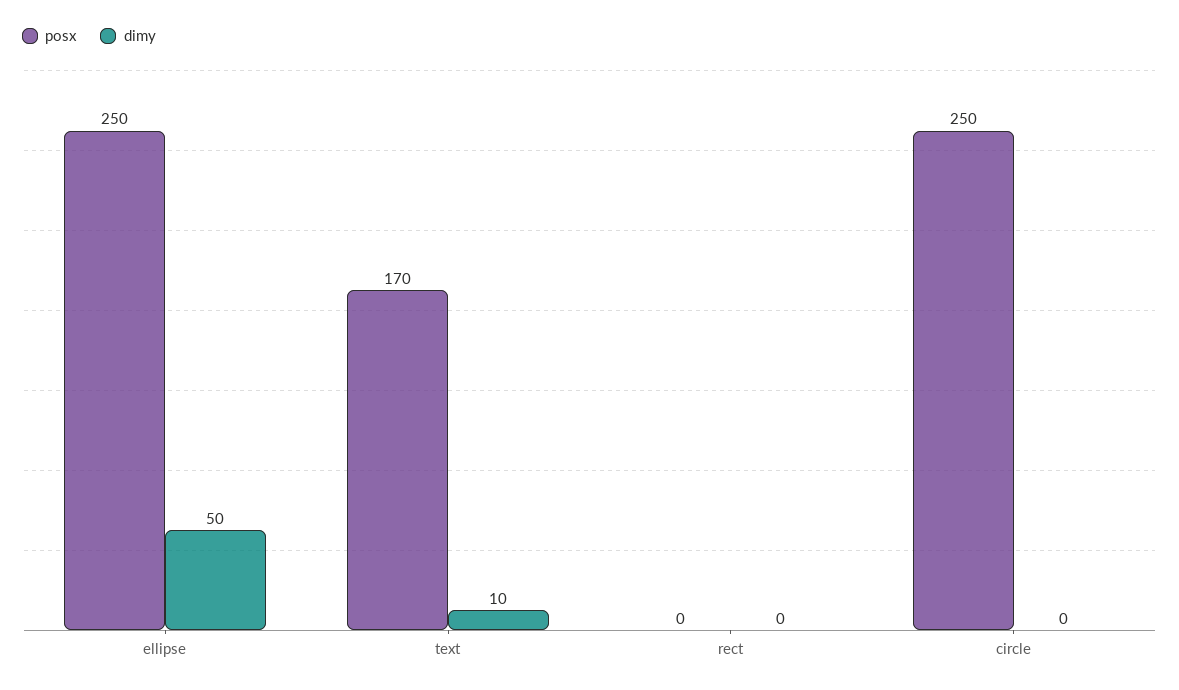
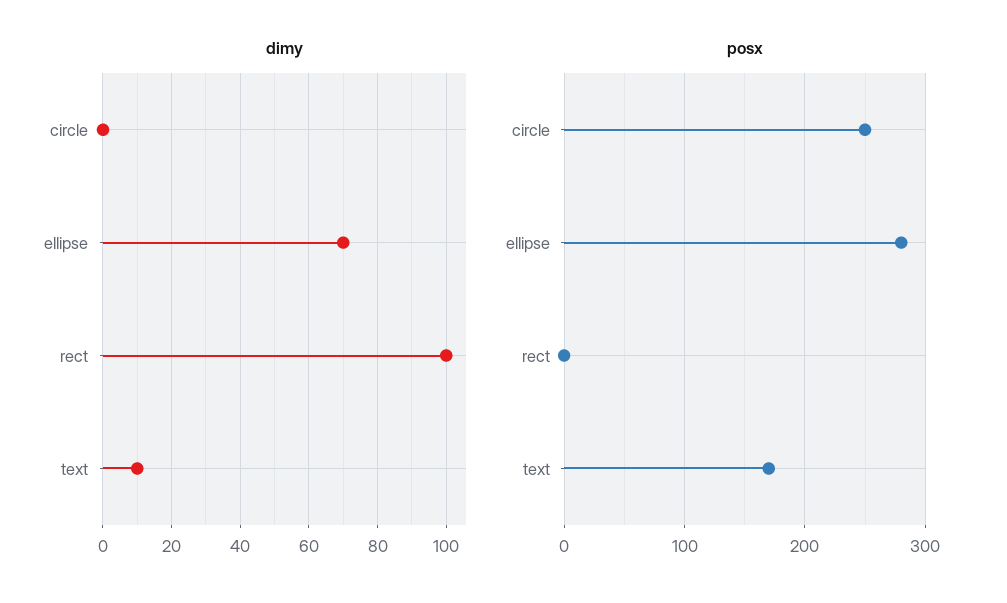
posx, ellipse: 250 -> 280
dimy, ellipse: 50 -> 70
dimy, rect: 0 -> 100

